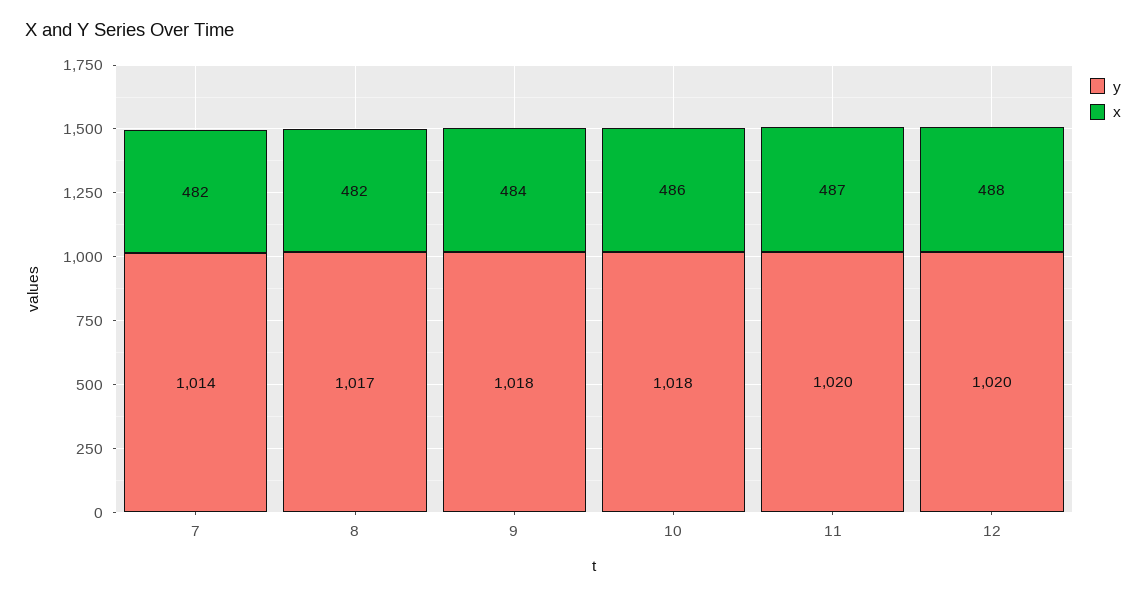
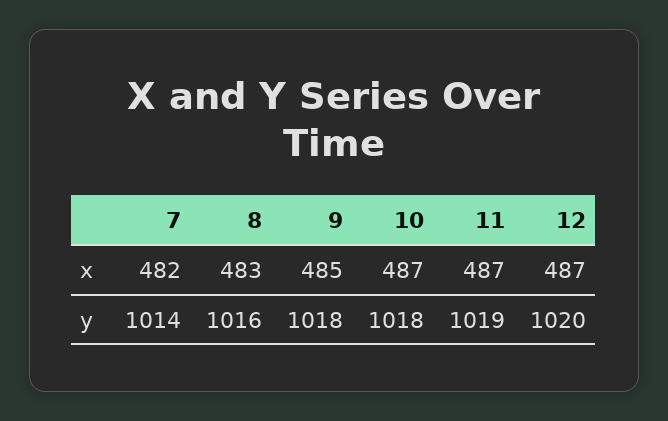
y, 8: 1017 -> 1016
x, 8: 482 -> 483
x, 9: 484 -> 485
x, 10: 486 -> 487
y, 11: 1020 -> 1019
x, 12: 488 -> 487

